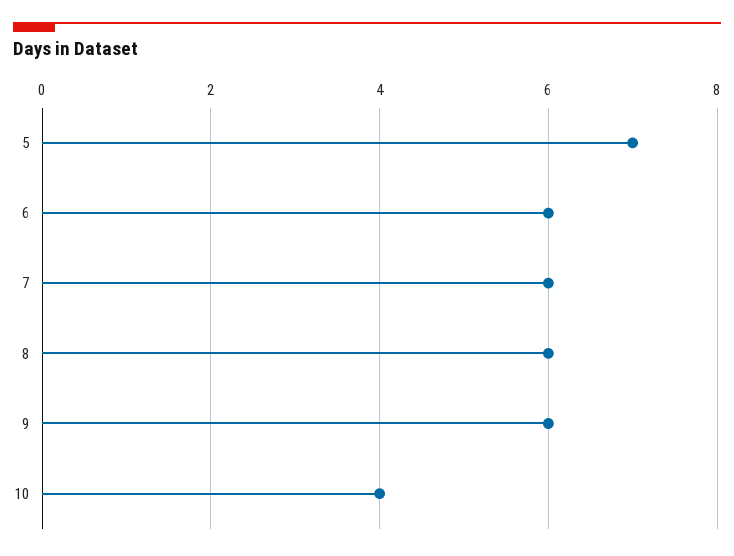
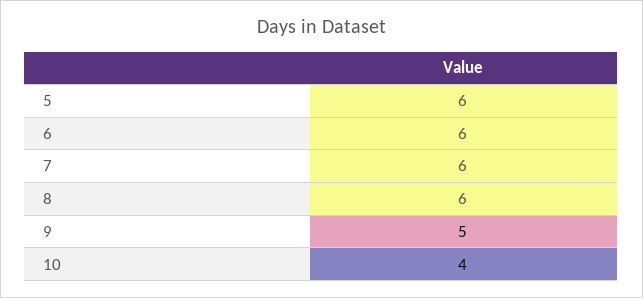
5: 7 -> 6
9: 6 -> 5

